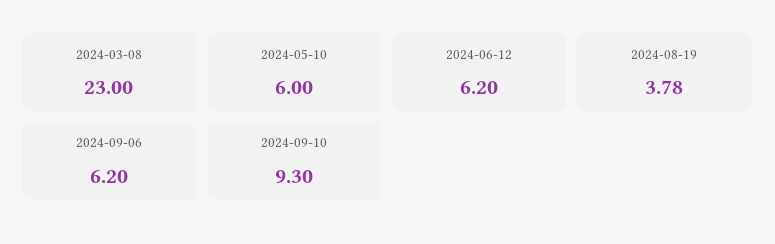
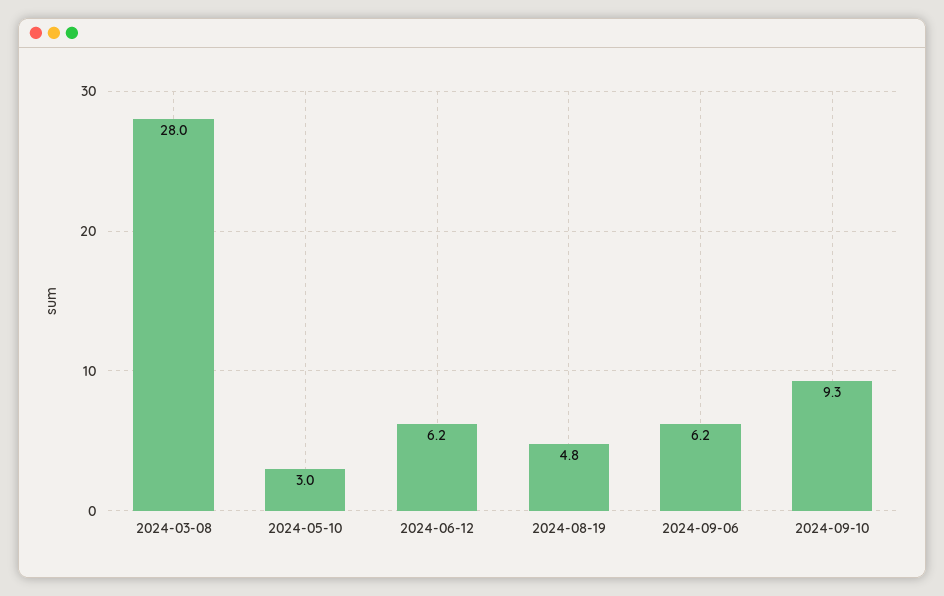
2024-03-08: 23 -> 28
2024-05-10: 6 -> 3
2024-08-19: 3.78 -> 4.8

